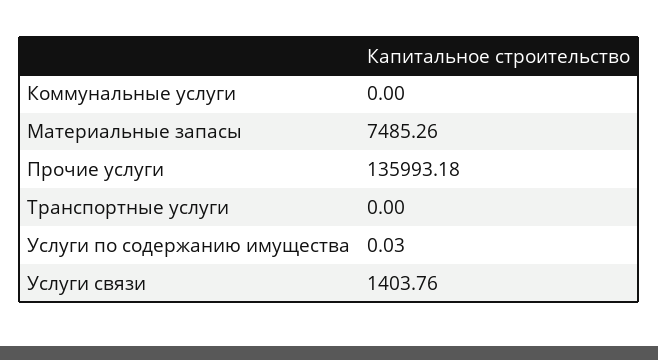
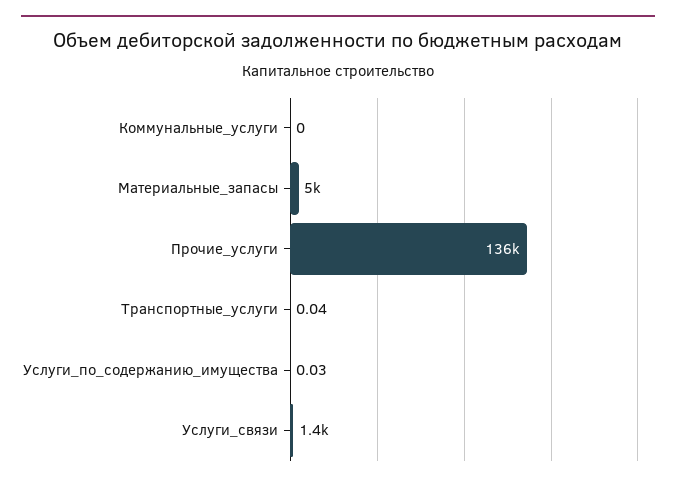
Материальные запасы: 7485.26 -> 5000
Транспортные услуги: 0 -> 0.04

